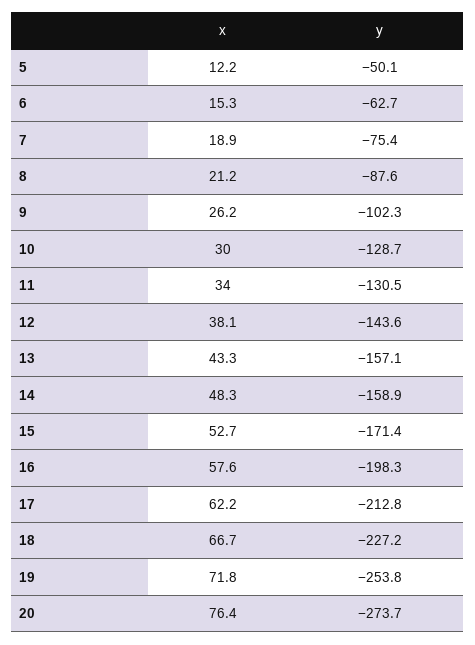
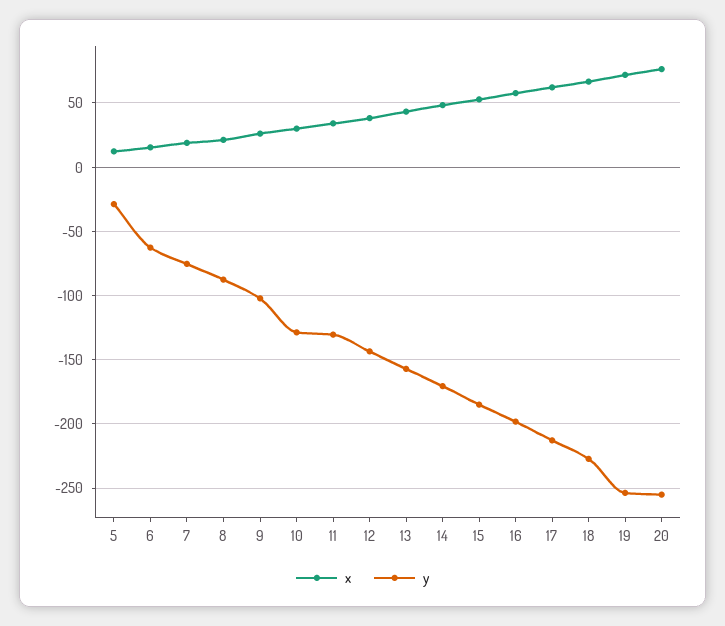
y, 5: -50.1 -> -30
y, 14: -158.9 -> -170
y, 15: -171.4 -> -185
y, 20: -273.7 -> -255

